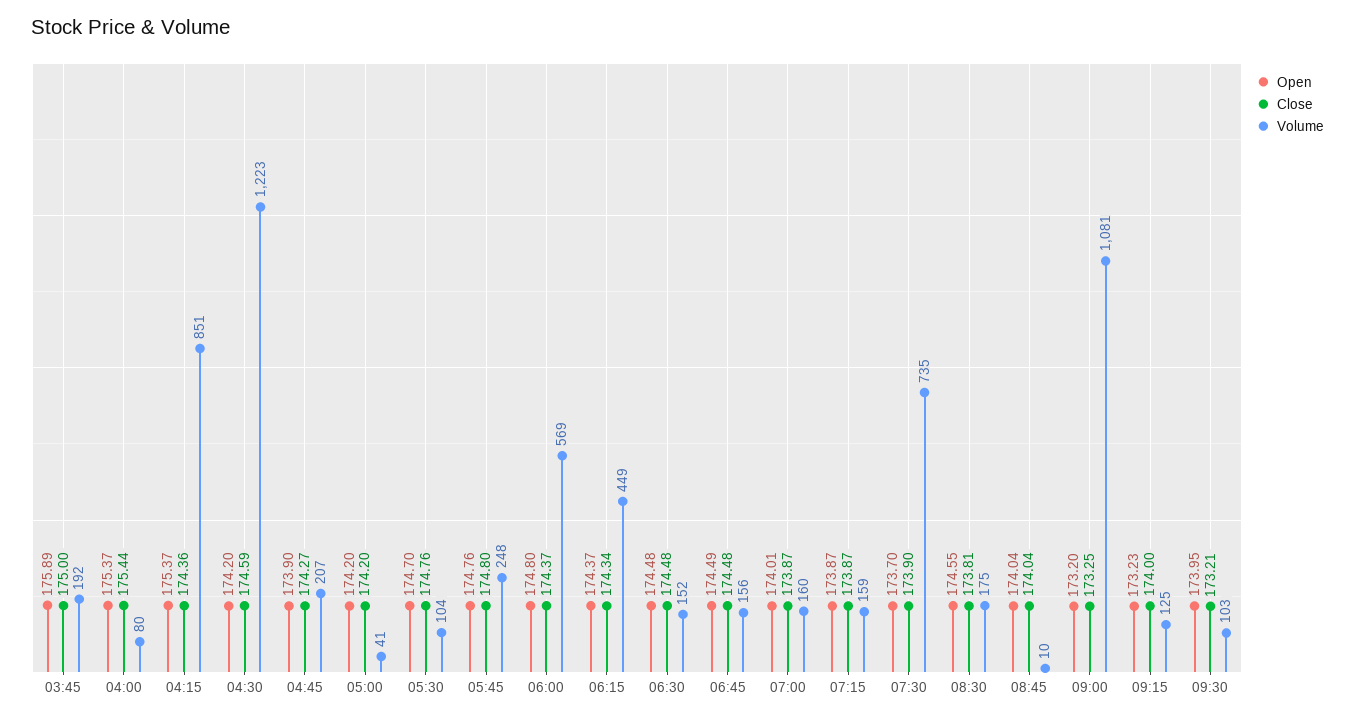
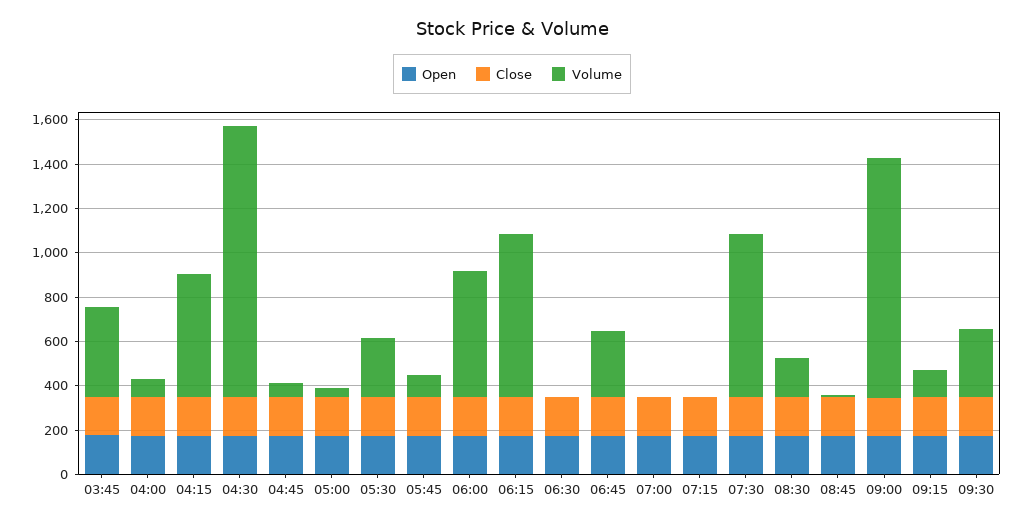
Volume, 03:45: 192 -> 400
Volume, 04:15: 851 -> 550
Volume, 04:45: 207 -> 50
Volume, 05:30: 104 -> 250
Volume, 05:45: 248 -> 100
Volume, 06:15: 449 -> 750
Volume, 06:30: 152 -> 0
Volume, 06:45: 156 -> 300
Volume, 07:00: 160 -> 0
Volume, 07:15: 159 -> 0
Volume, 09:30: 103 -> 300

